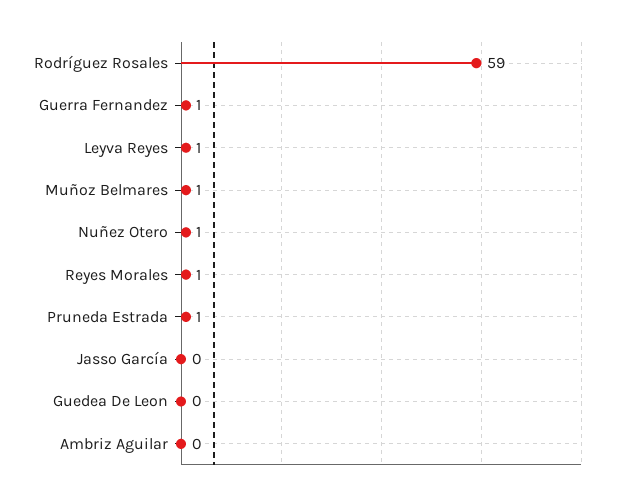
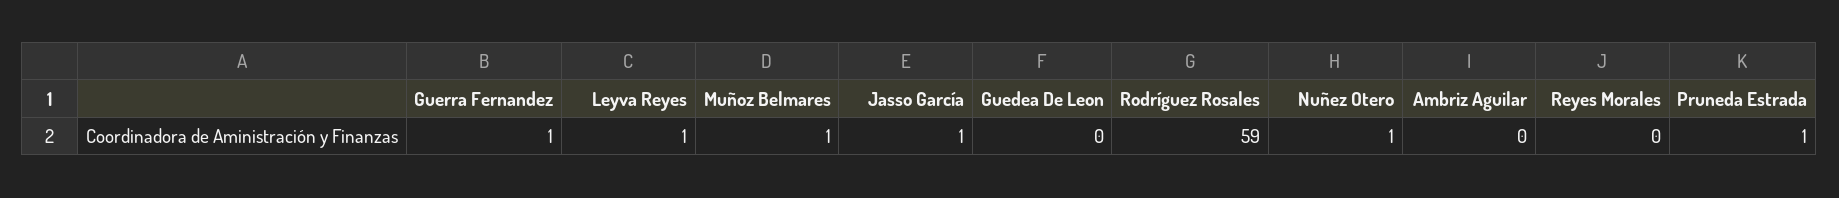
Reyes Morales: 1 -> 0
Jasso García: 0 -> 1

